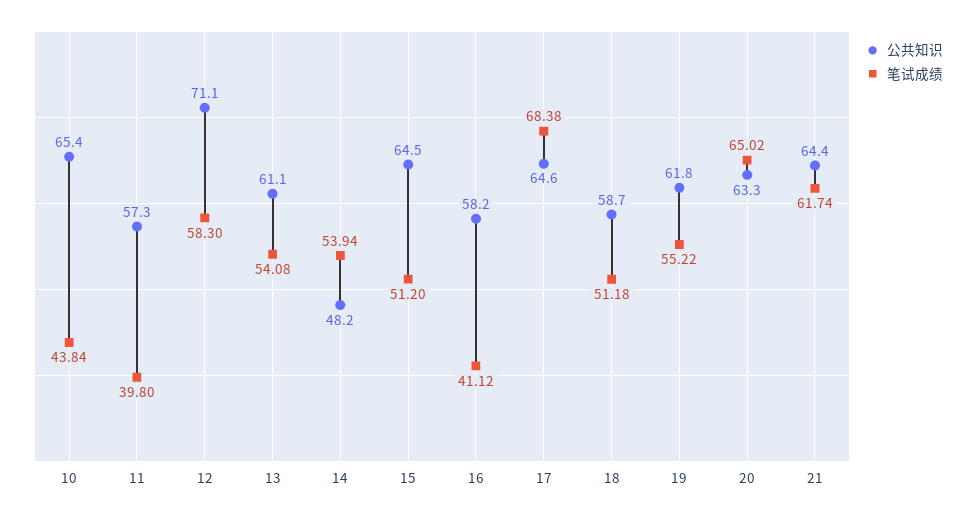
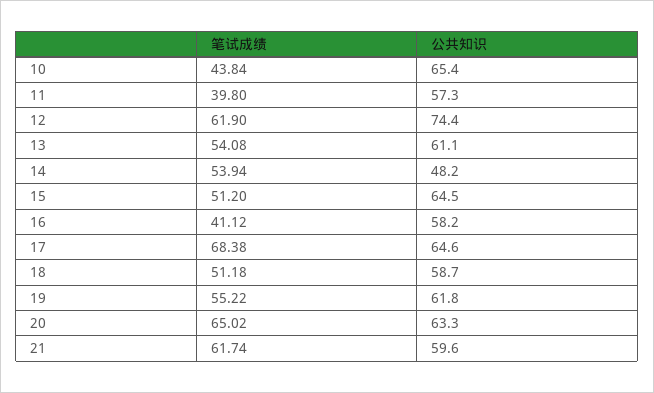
公共知识, 12: 71.1 -> 74.4
笔试成绩, 12: 58.3 -> 61.9
公共知识, 21: 64.4 -> 59.6

